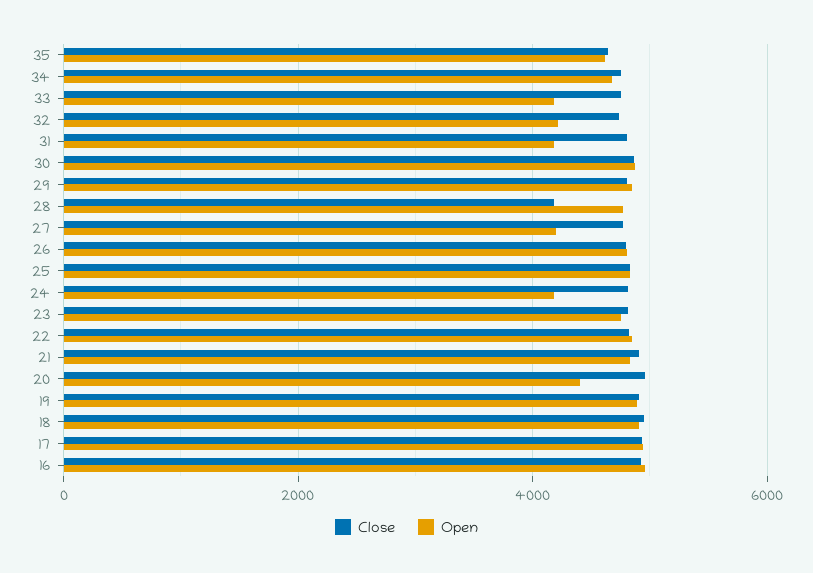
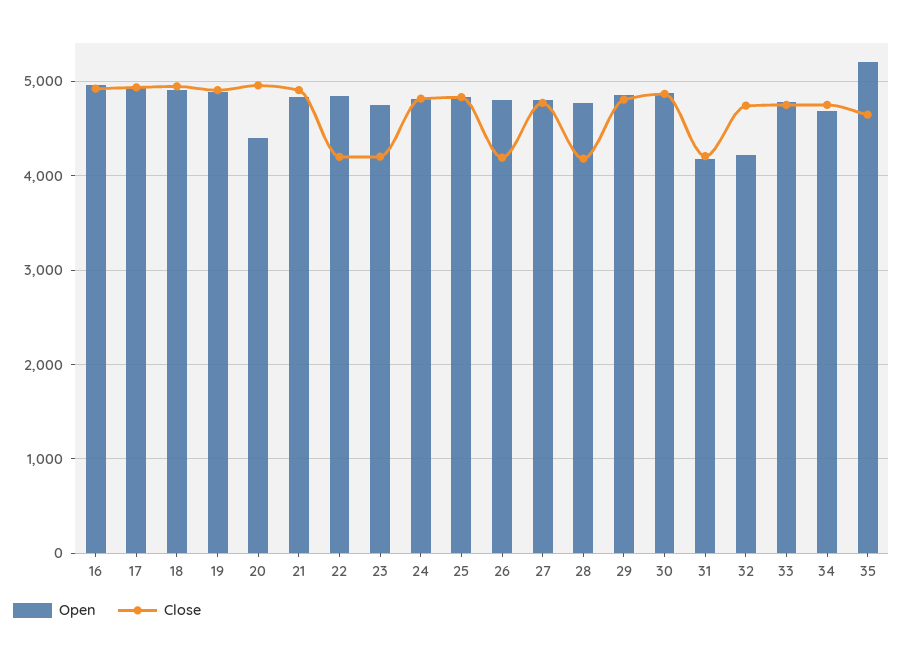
Open, 35: 4600 -> 5200
Open, 33: 4200 -> 4800
Close, 31: 4800 -> 4200
Open, 27: 4200 -> 4800
Close, 26: 4800 -> 4200
Open, 24: 4200 -> 4800
Close, 23: 4800 -> 4200
Close, 22: 4800 -> 4200

